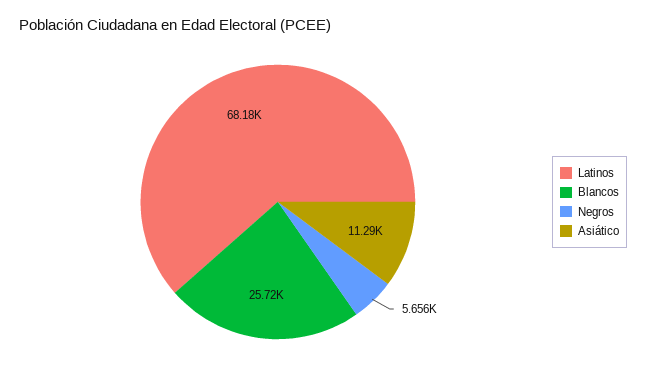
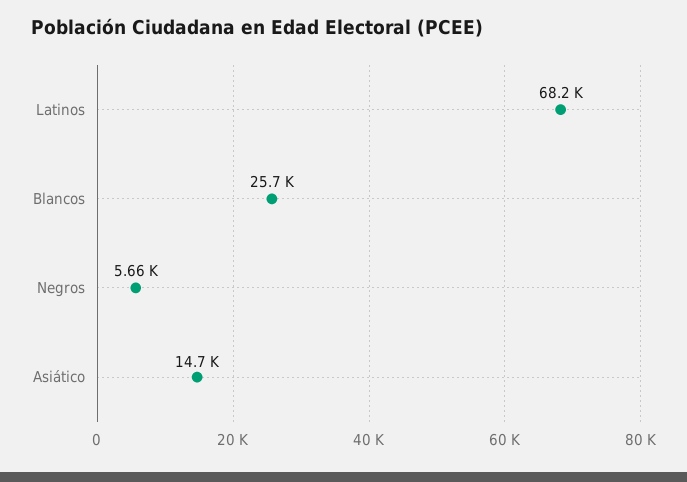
Asiático: 11290 -> 14700

